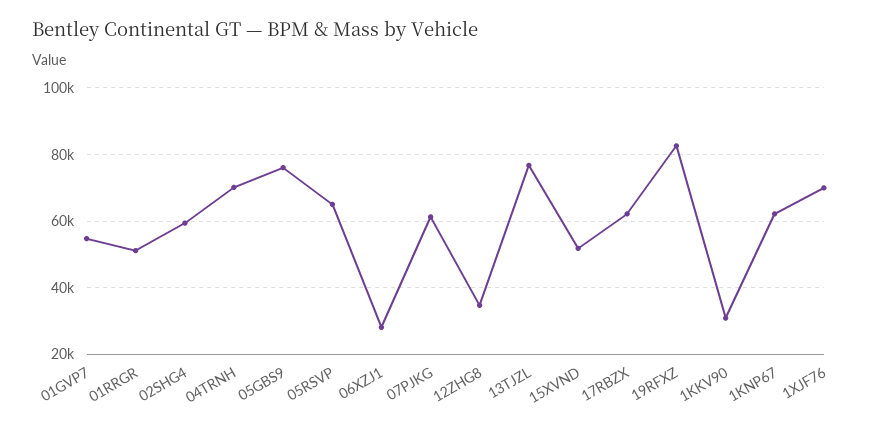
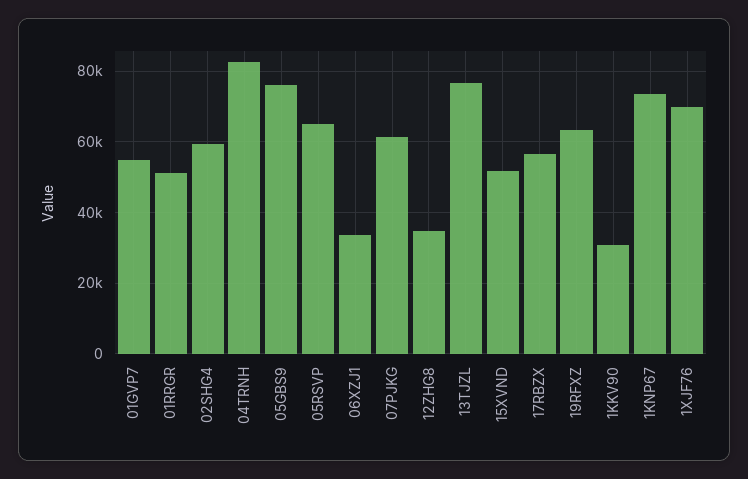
04TRNH: 70000 -> 82000
06XZJ1: 28000 -> 34000
17RBZX: 62000 -> 56000
19RFXZ: 82000 -> 64000
1KNP67: 62000 -> 74000

